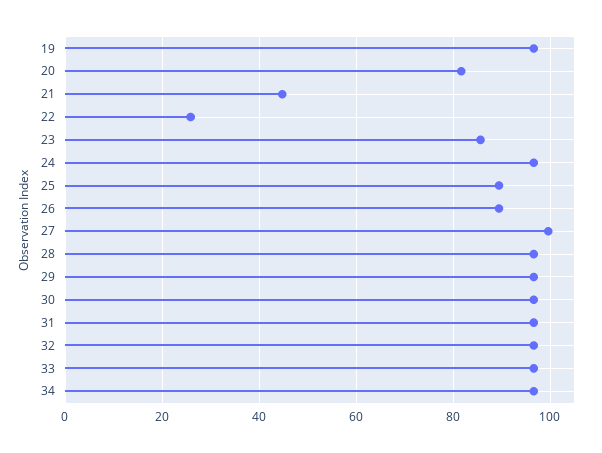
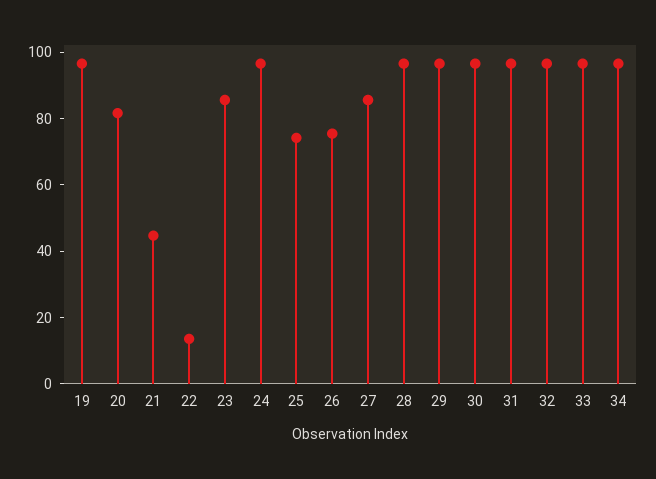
22: 26 -> 15
25: 90 -> 75
26: 90 -> 75
27: 100 -> 85

